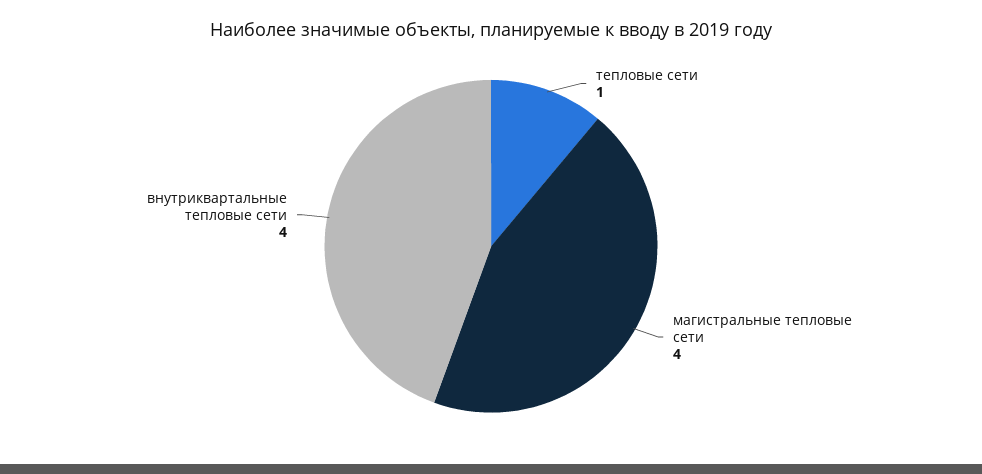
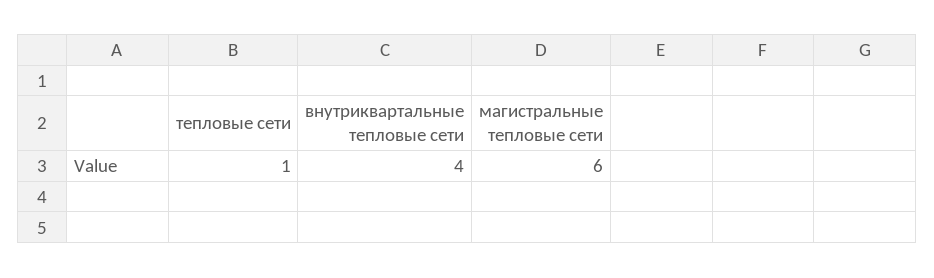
магистральные тепловые сети: 4 -> 6

